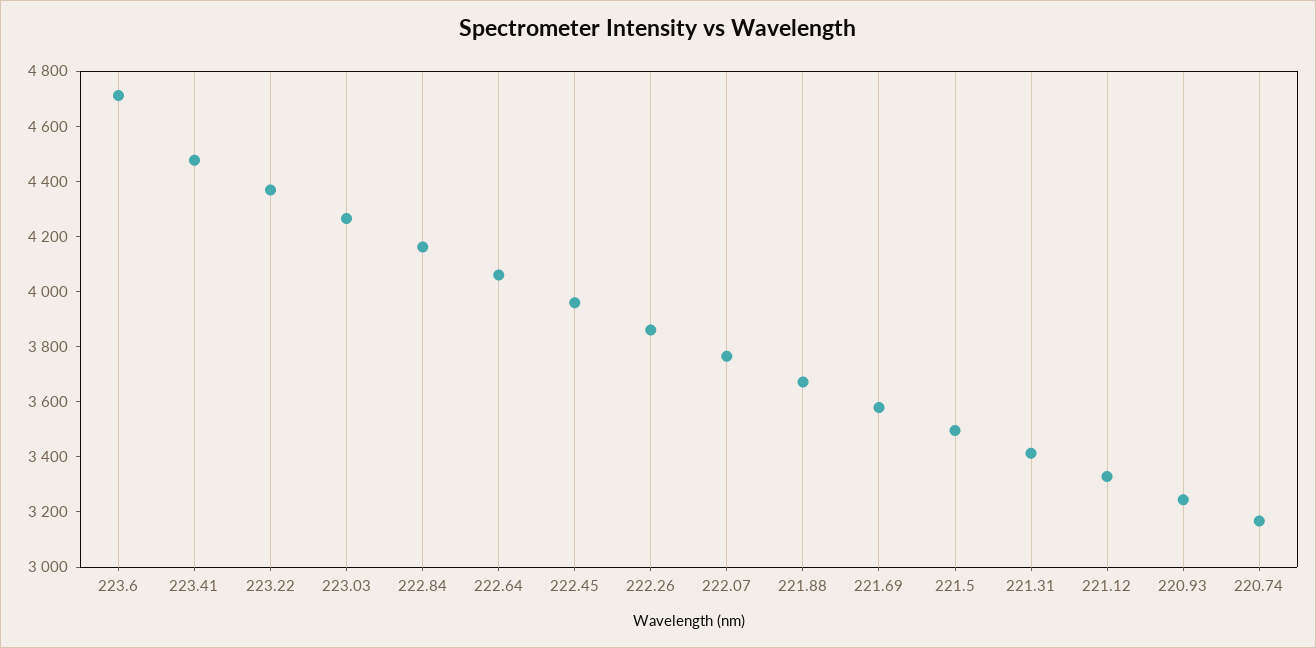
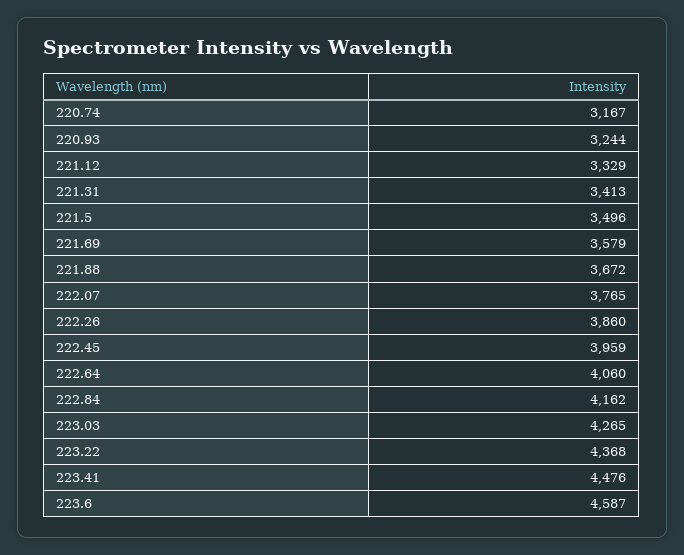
223.6: 4700 -> 4587

